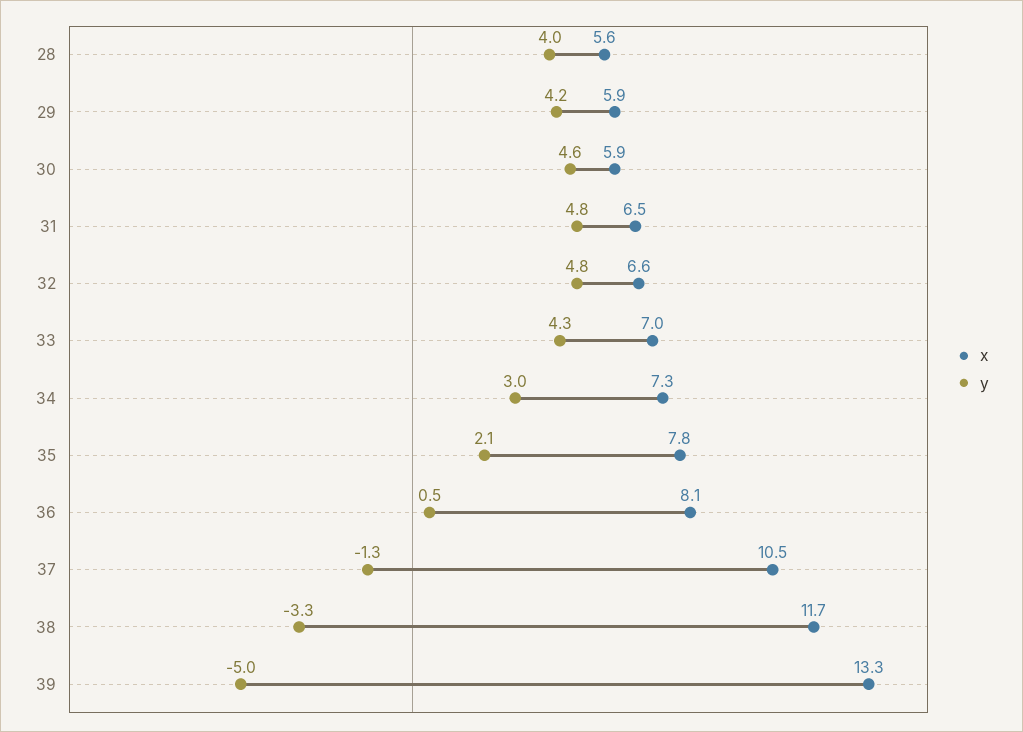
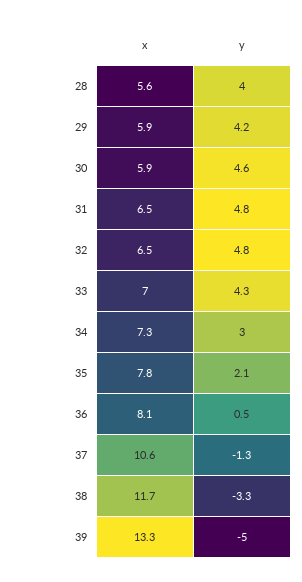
x, 32: 6.6 -> 6.5
x, 37: 10.5 -> 10.6

